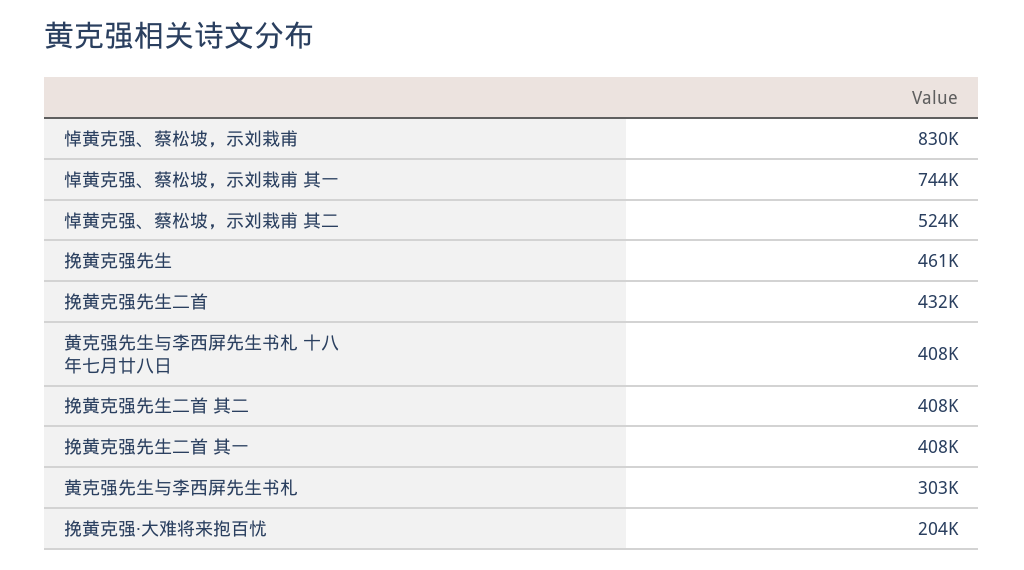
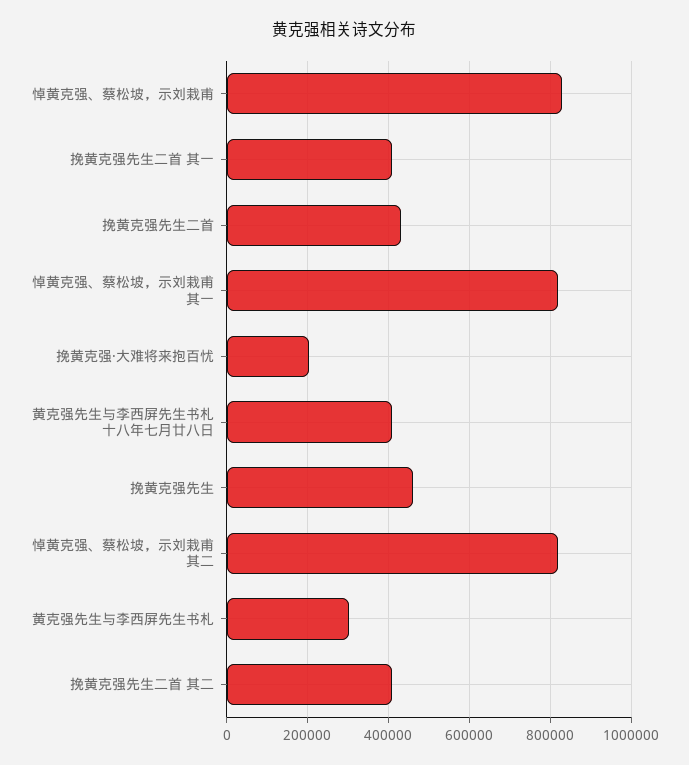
悼黄克强、蔡松坡，示刘栽甫 其一: 744000 -> 820000
悼黄克强、蔡松坡，示刘栽甫 其二: 524000 -> 820000

